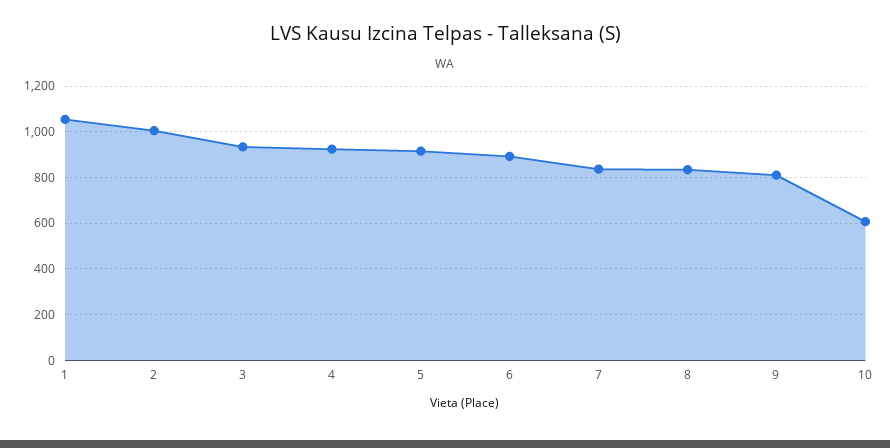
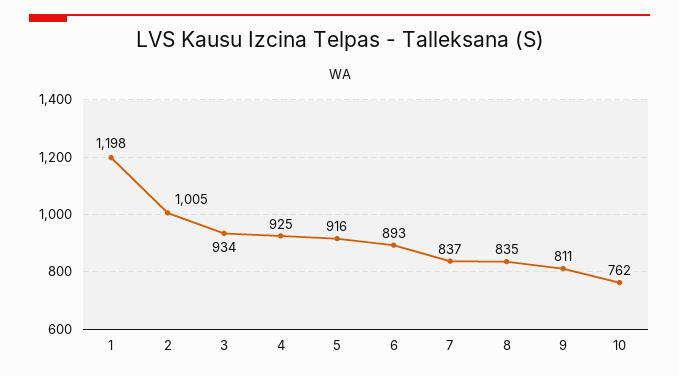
1: 1050 -> 1198
10: 600 -> 762

